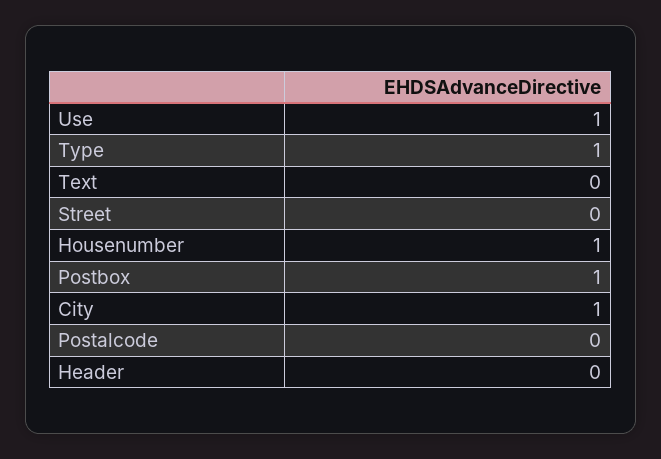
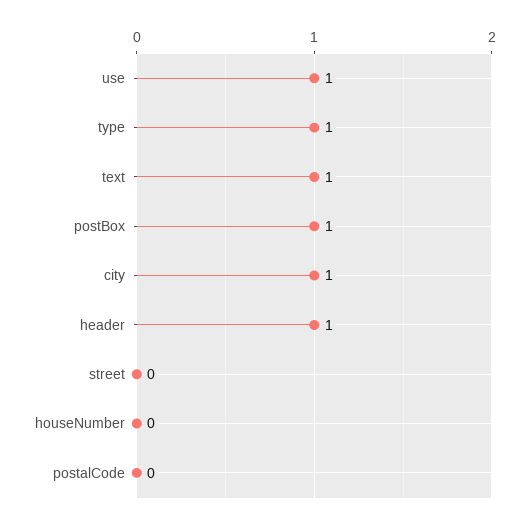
Text: 0 -> 1
Housenumber: 1 -> 0
Header: 0 -> 1

